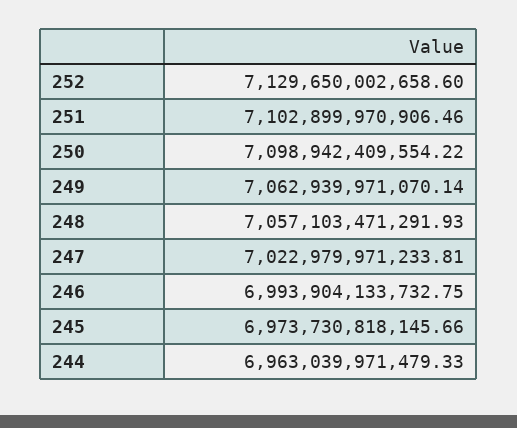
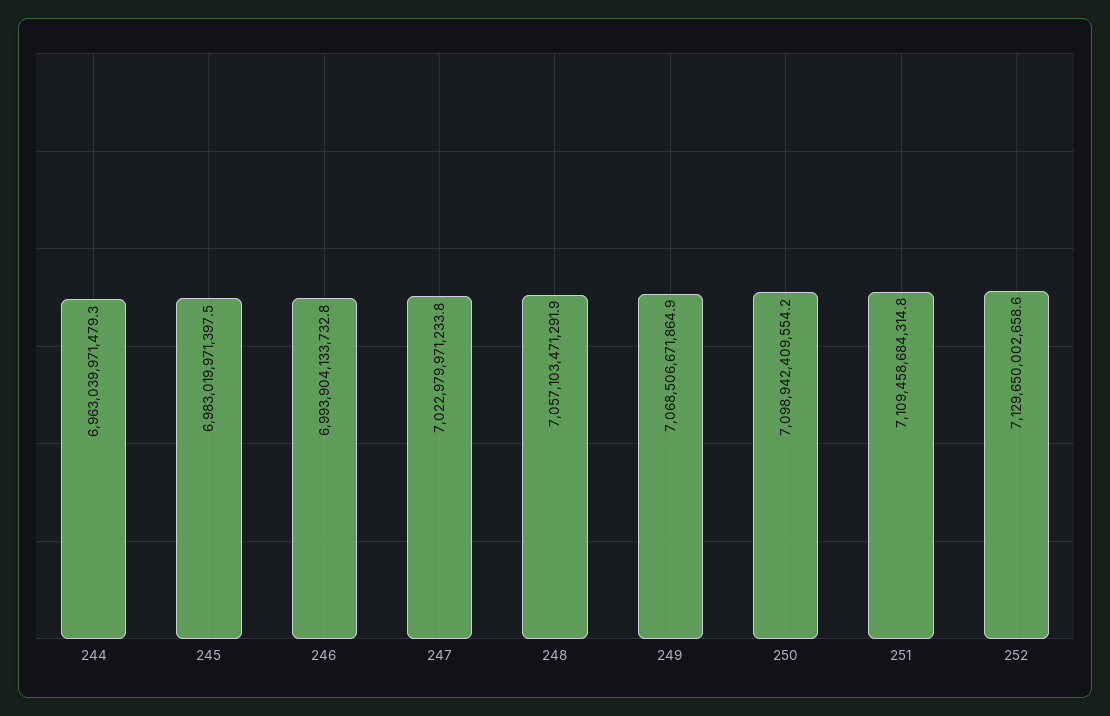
251: 7102899970906.46 -> 7109458684314.8
249: 7062939971070.14 -> 7068506671864.9
245: 6973730818145.66 -> 6983019971397.5

